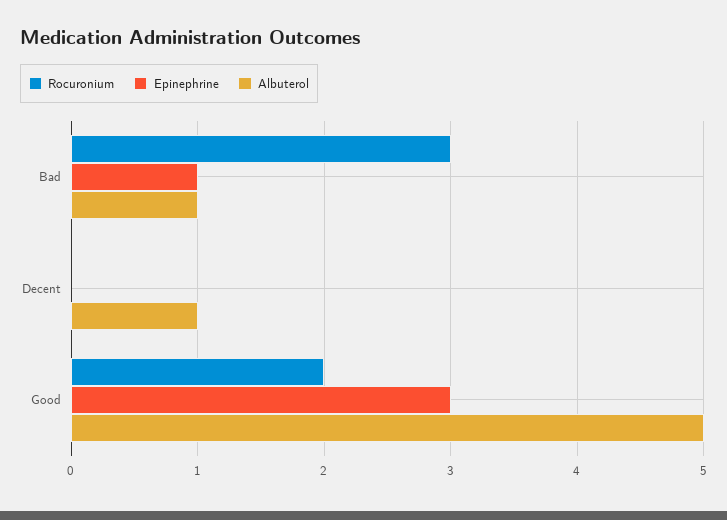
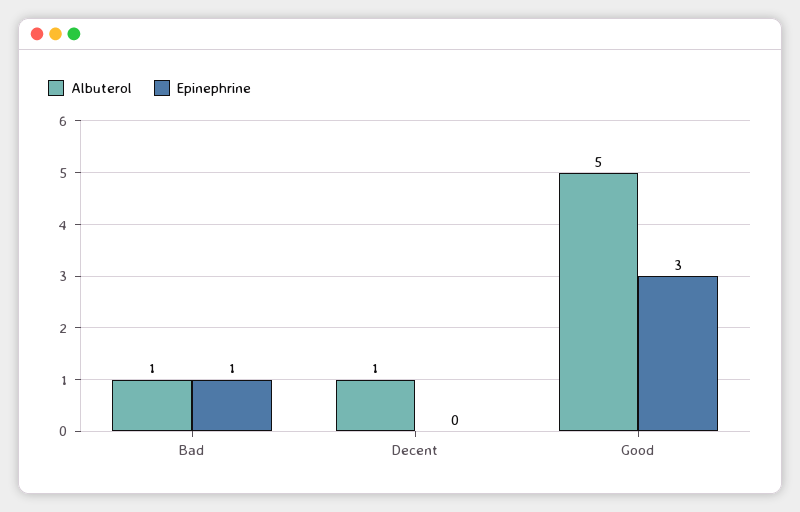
Rocuronium, Bad: 3 -> none
Rocuronium, Decent: 0 -> none
Rocuronium, Good: 2 -> none

